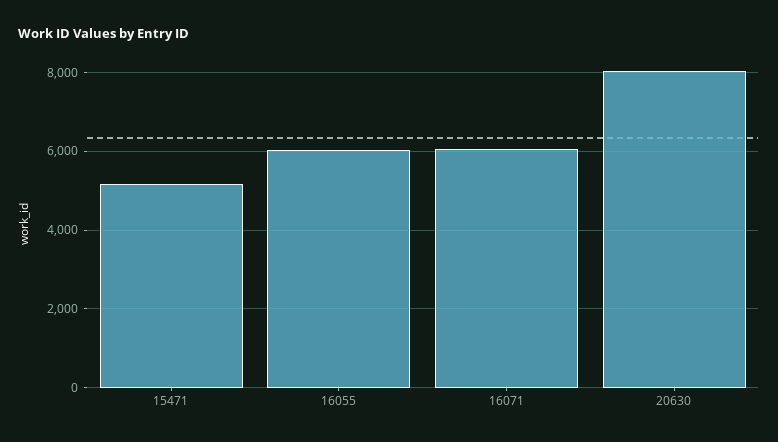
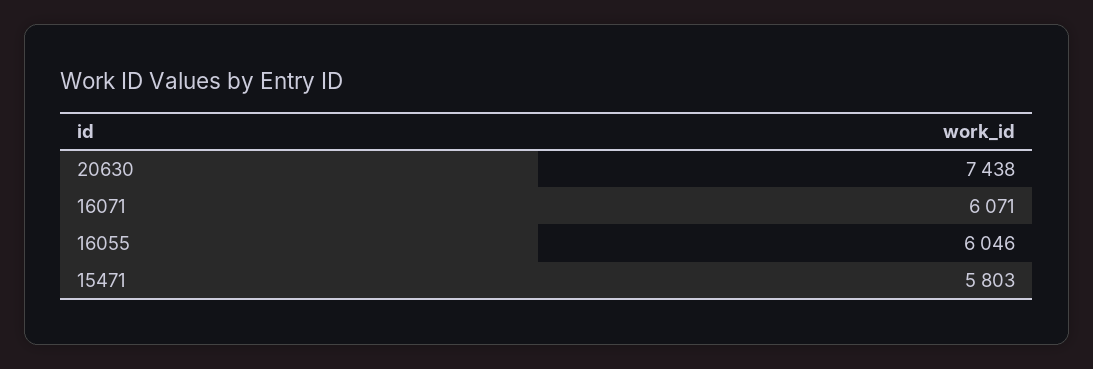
15471: 5200 -> 5803
20630: 8000 -> 7438

